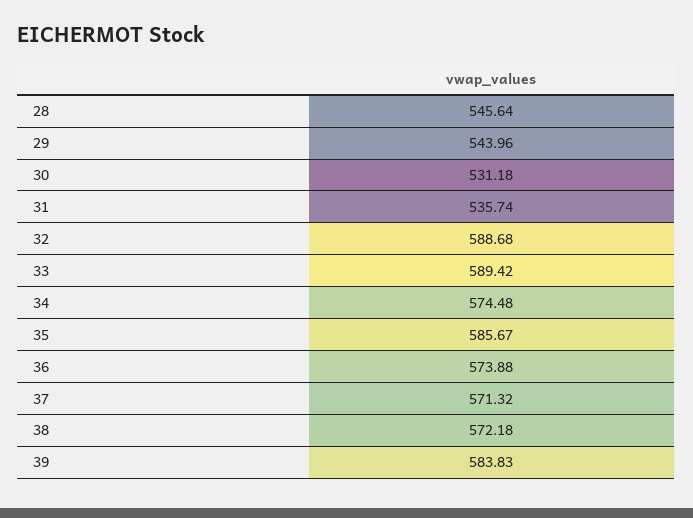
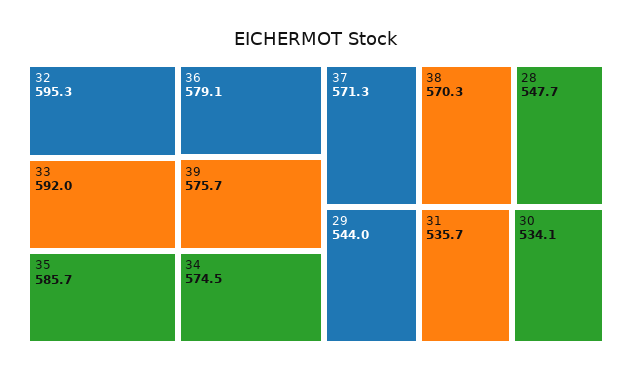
28: 545.64 -> 547.7
30: 531.18 -> 534.1
32: 588.68 -> 595.3
33: 589.42 -> 592
36: 573.88 -> 579.1
38: 572.18 -> 570.3
39: 583.83 -> 575.7

